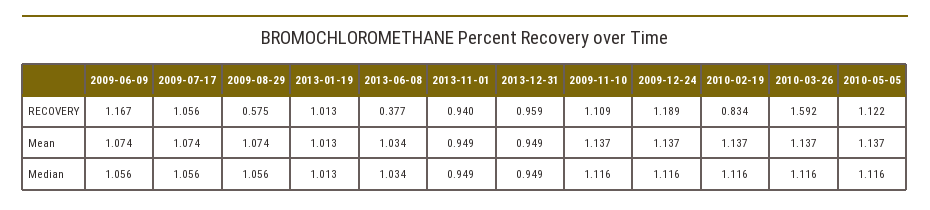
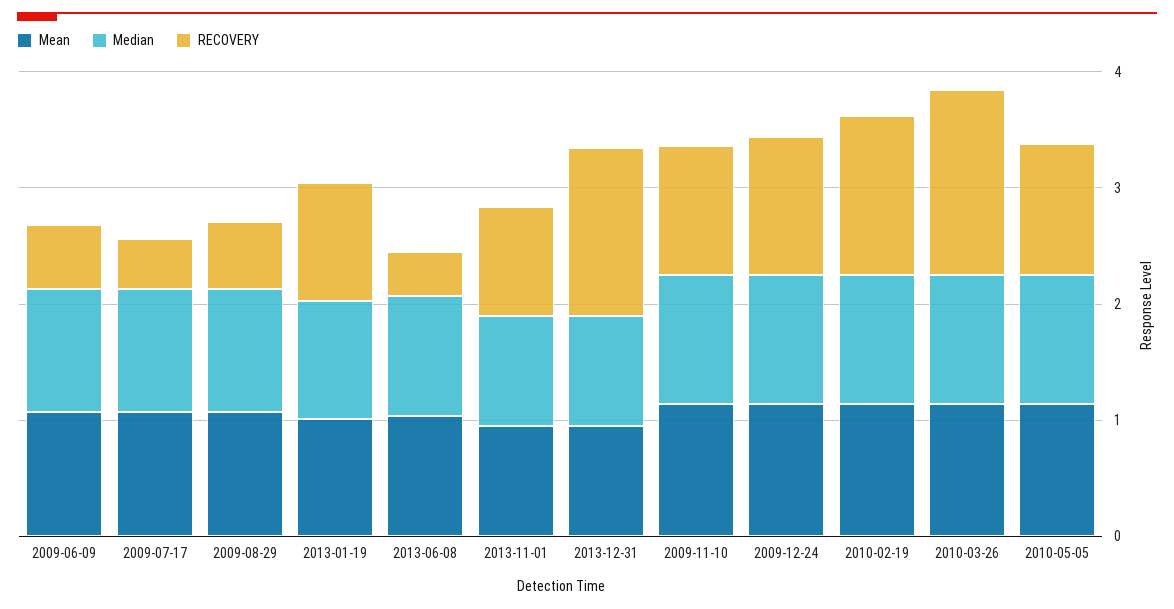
RECOVERY, 2009-06-09: 1.167 -> 0.6
RECOVERY, 2009-07-17: 1.056 -> 0.4
RECOVERY, 2013-12-31: 0.959 -> 1.4
RECOVERY, 2010-02-19: 0.834 -> 1.4

